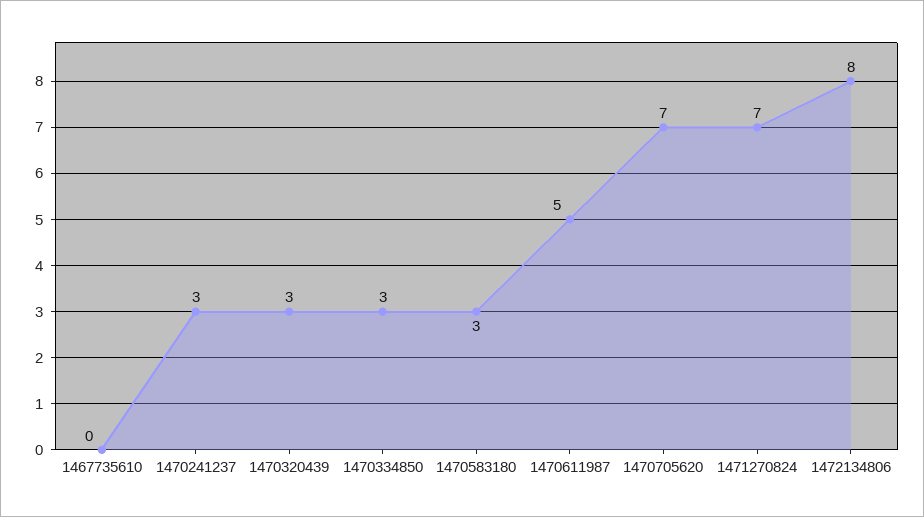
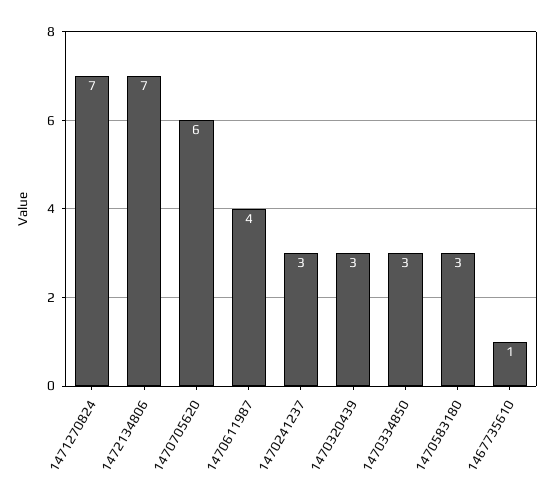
1467735610: 0 -> 1
1470611987: 5 -> 4
1470705620: 7 -> 6
1472134806: 8 -> 7

